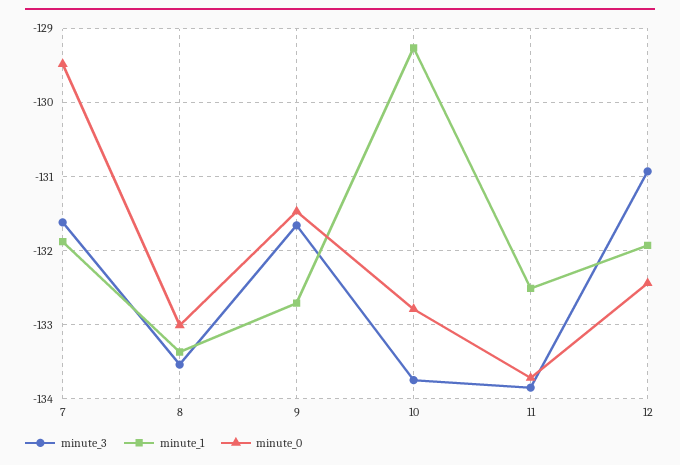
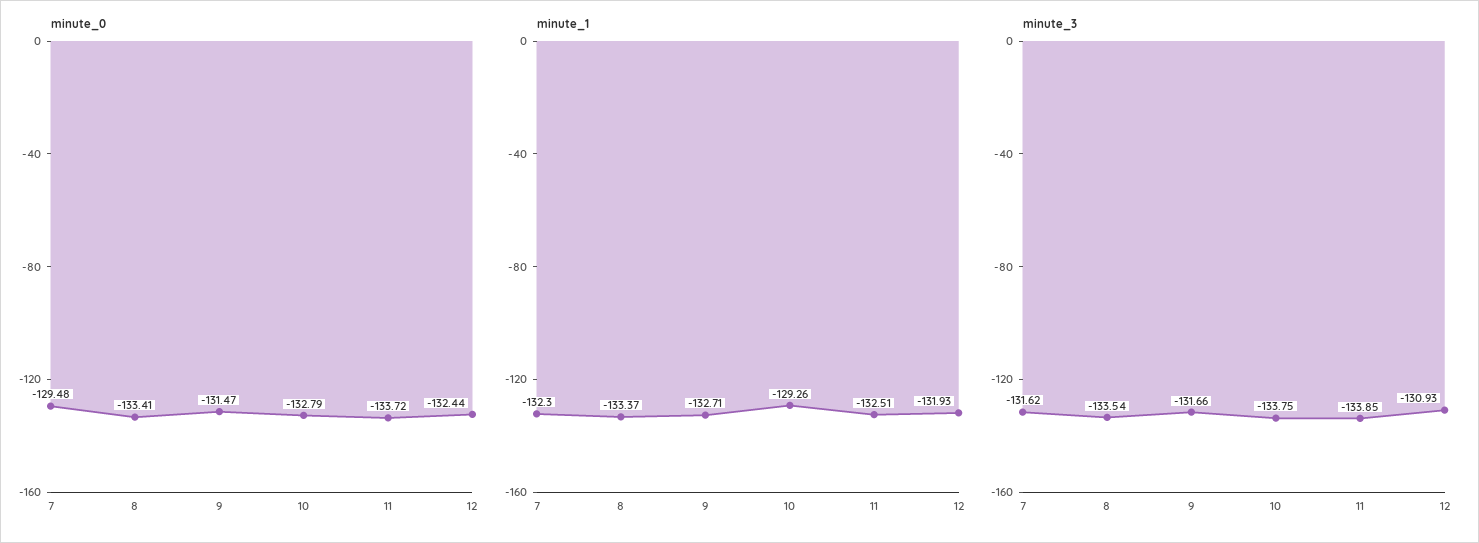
minute_1, 7: -131.9 -> -132.3
minute_0, 8: -133 -> -133.41

